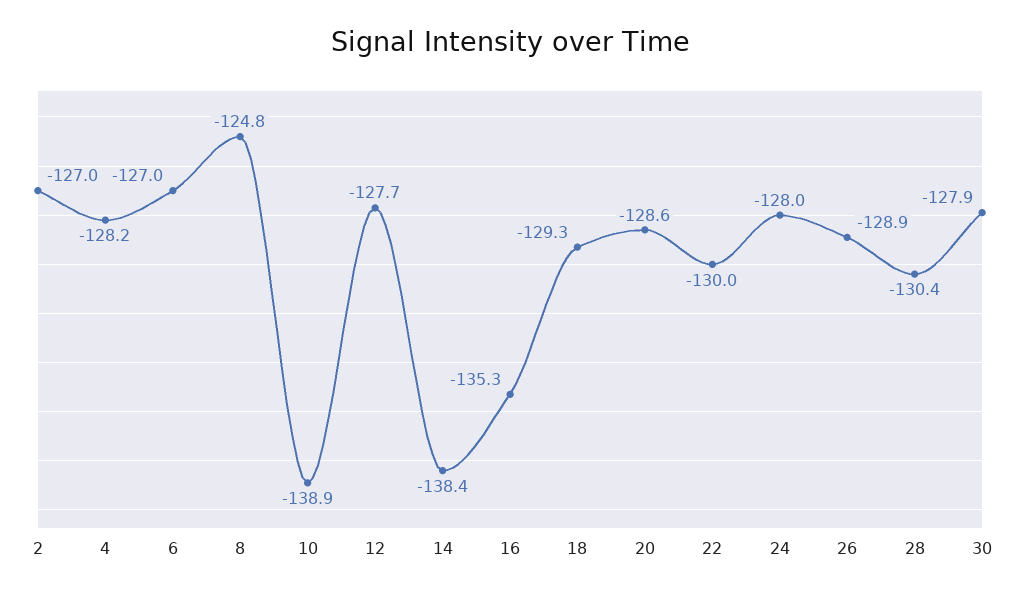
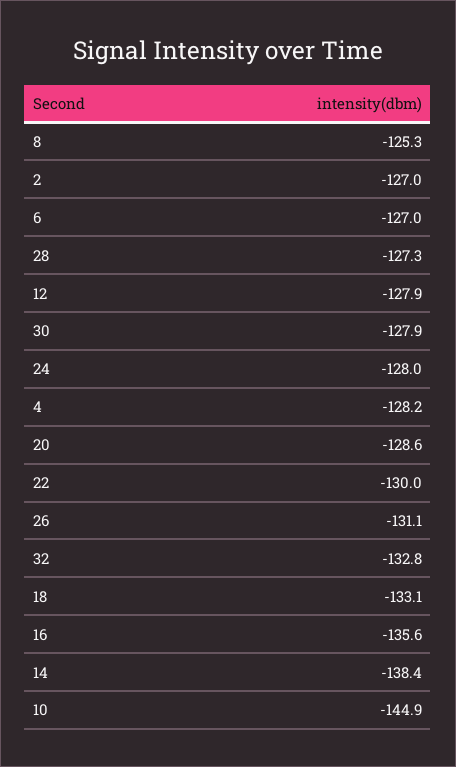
8: -124.8 -> -125.3
10: -138.9 -> -144.9
12: -127.7 -> -127.9
16: -135.3 -> -135.6
18: -129.3 -> -133.1
26: -128.9 -> -131.1
28: -130.4 -> -127.3
32: none -> -132.8

